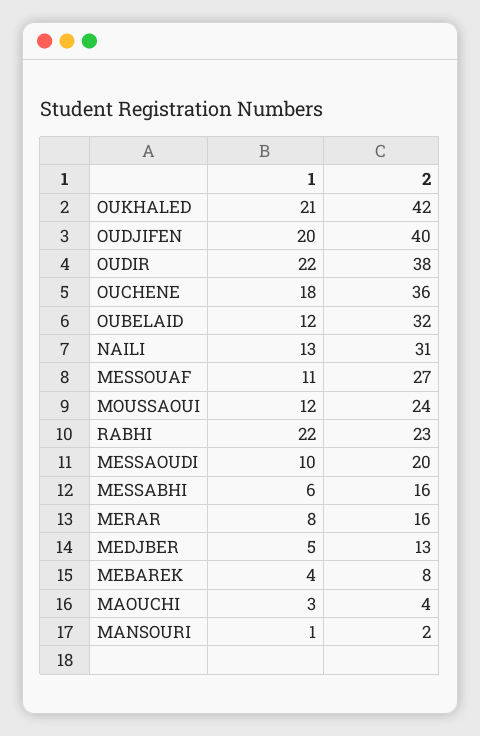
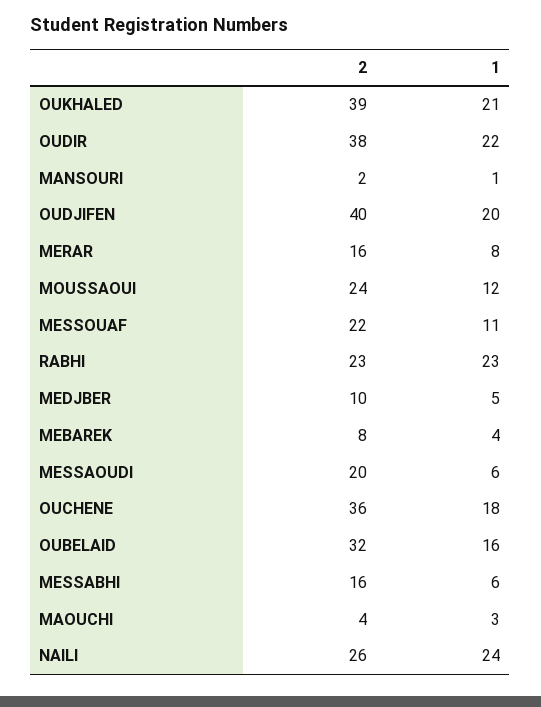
2, OUKHALED: 42 -> 39
1, OUBELAID: 12 -> 16
1, NAILI: 13 -> 24
2, NAILI: 31 -> 26
2, MESSOUAF: 27 -> 22
1, RABHI: 22 -> 23
1, MESSAOUDI: 10 -> 6
2, MEDJBER: 13 -> 10

